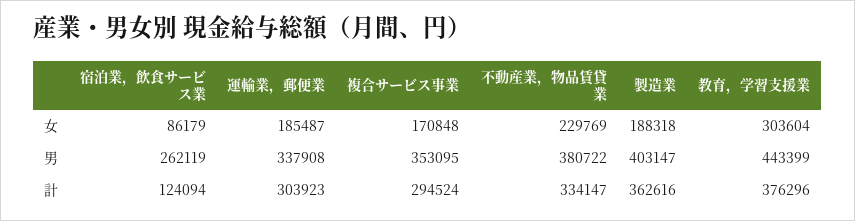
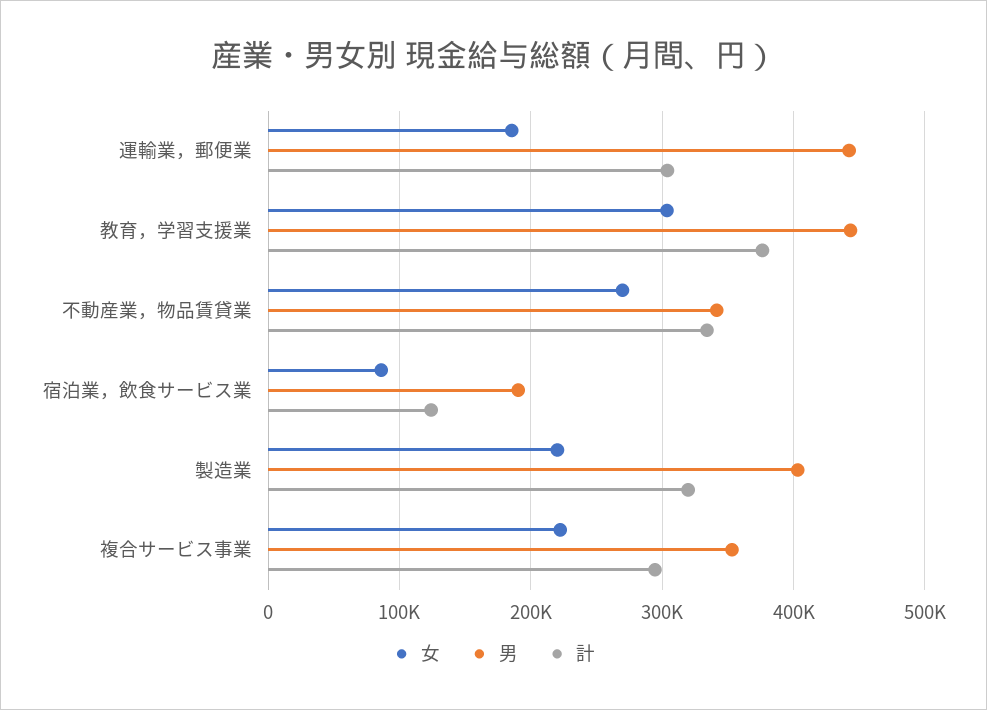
女, 複合サービス事業: 170848 -> 220000
女, 不動産業，物品賃貸業: 229769 -> 270000
女, 製造業: 188318 -> 220000
男, 宿泊業，飲食サービス業: 262119 -> 190000
男, 運輸業，郵便業: 337908 -> 440000
男, 不動産業，物品賃貸業: 380722 -> 340000
計, 製造業: 362616 -> 320000

